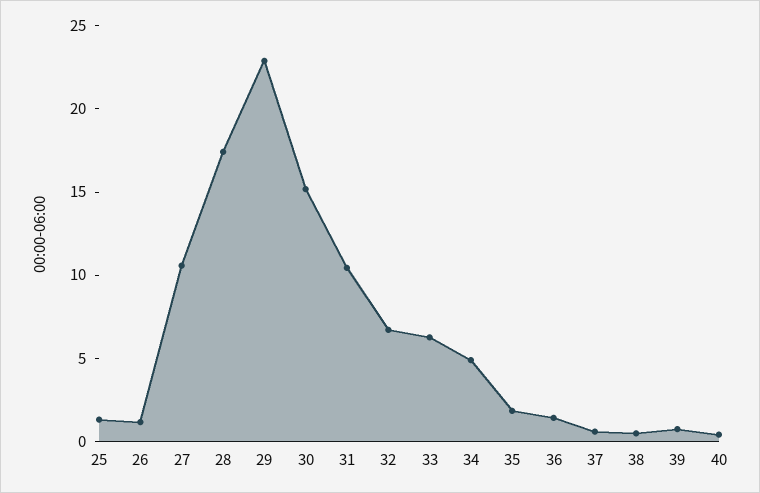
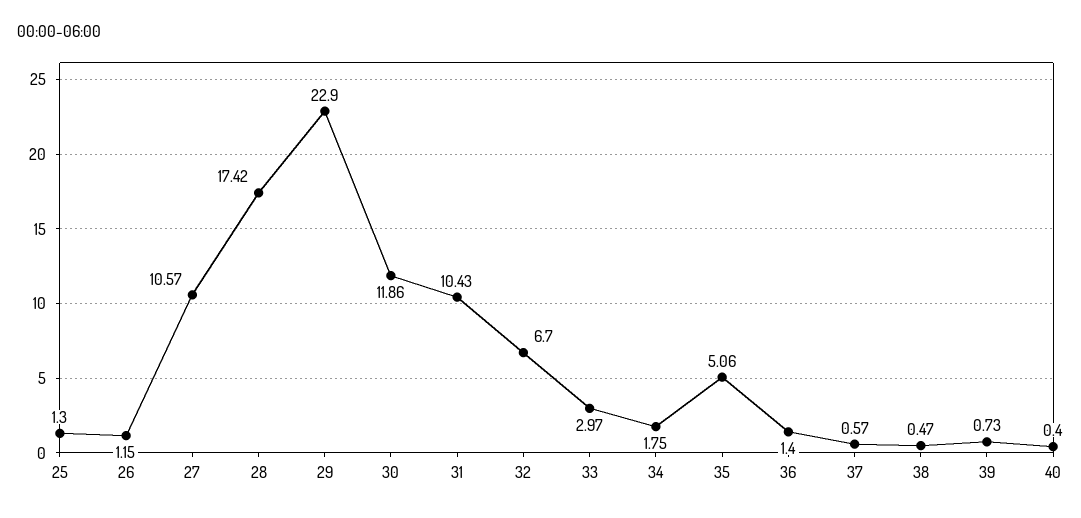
30: 15 -> 11.86
33: 6 -> 2.97
34: 5 -> 1.75
35: 2 -> 5.06

